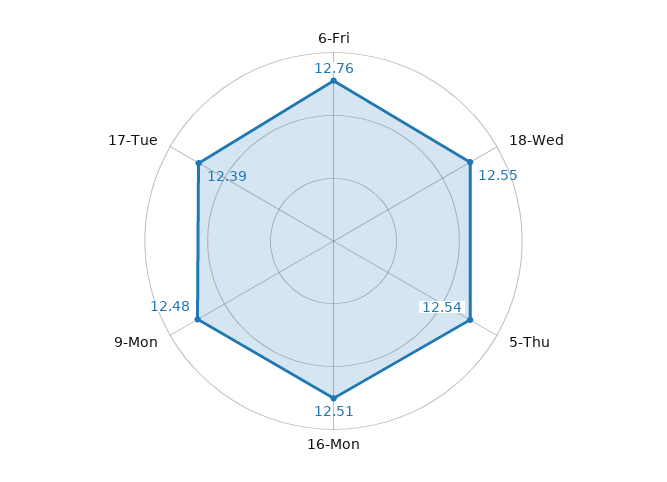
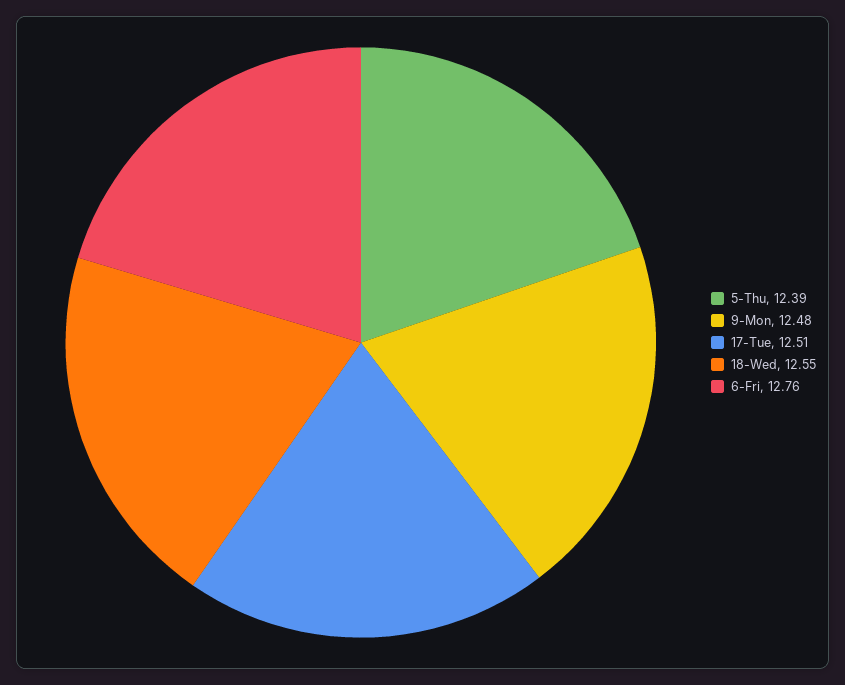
5-Thu: 12.54 -> 12.39
16-Mon: 12.51 -> none
17-Tue: 12.39 -> 12.51

